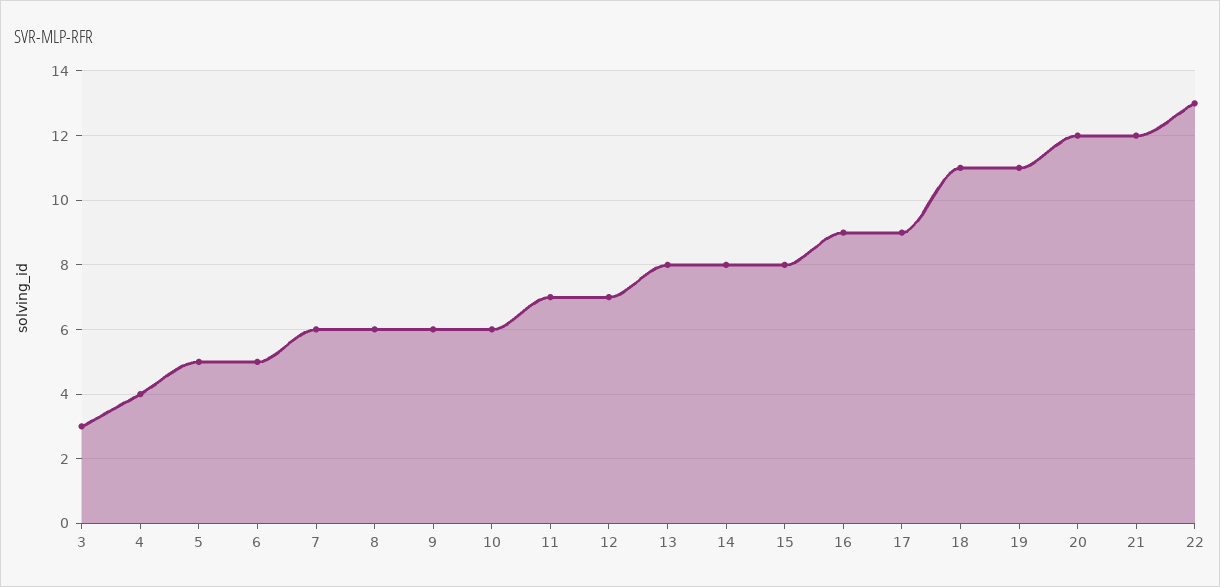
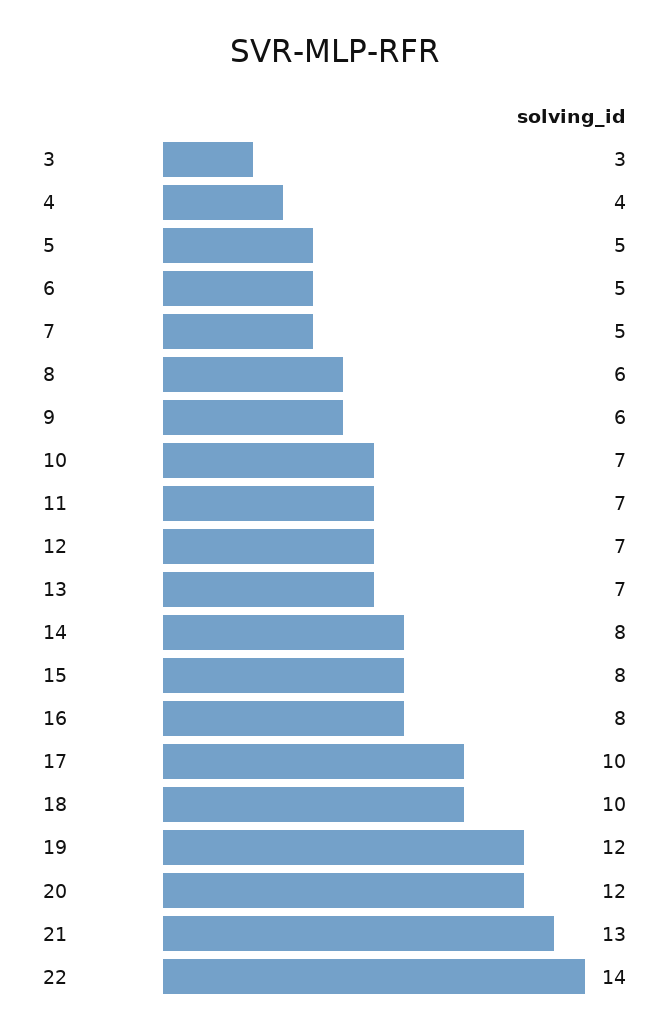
7: 6 -> 5
10: 6 -> 7
13: 8 -> 7
16: 9 -> 8
17: 9 -> 10
18: 11 -> 10
19: 11 -> 12
21: 12 -> 13
22: 13 -> 14

